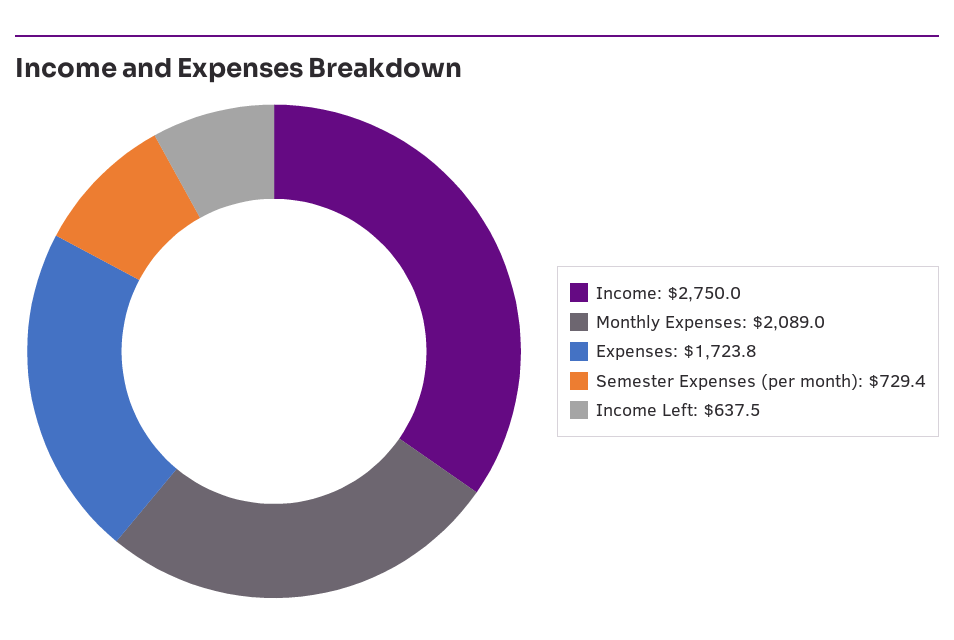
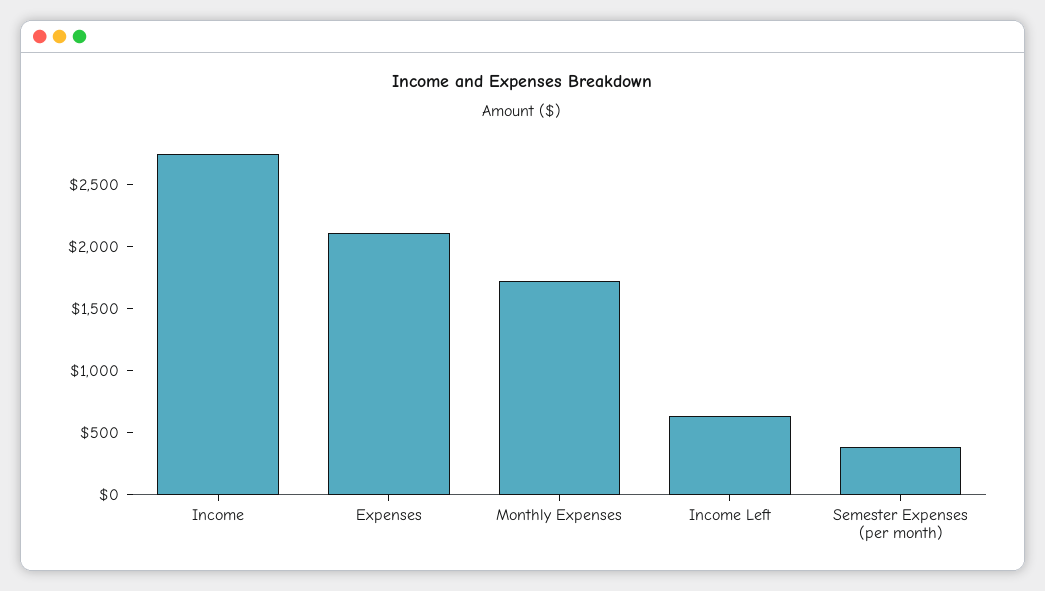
Monthly Expenses: 2089 -> 1700
Expenses: 1723.8 -> 2100
Semester Expenses (per month): 729.4 -> 400

